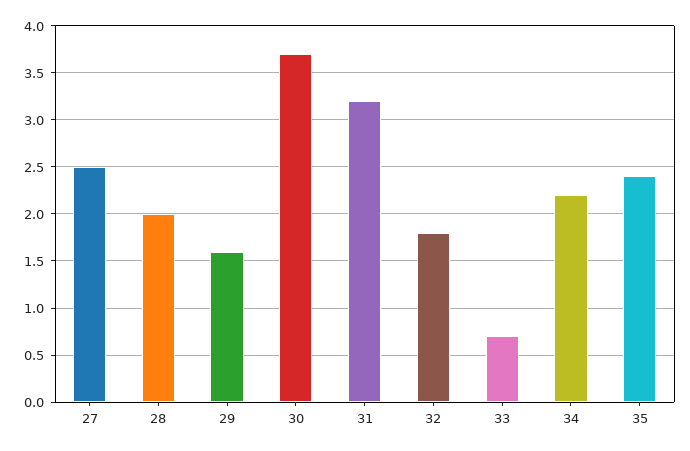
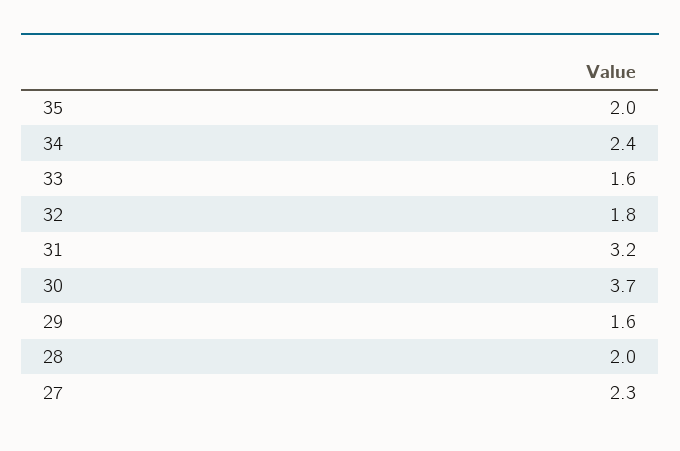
27: 2.5 -> 2.3
33: 0.7 -> 1.6
34: 2.2 -> 2.4
35: 2.4 -> 2

